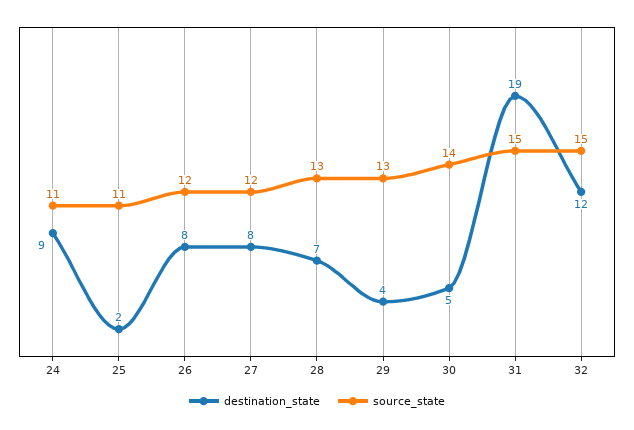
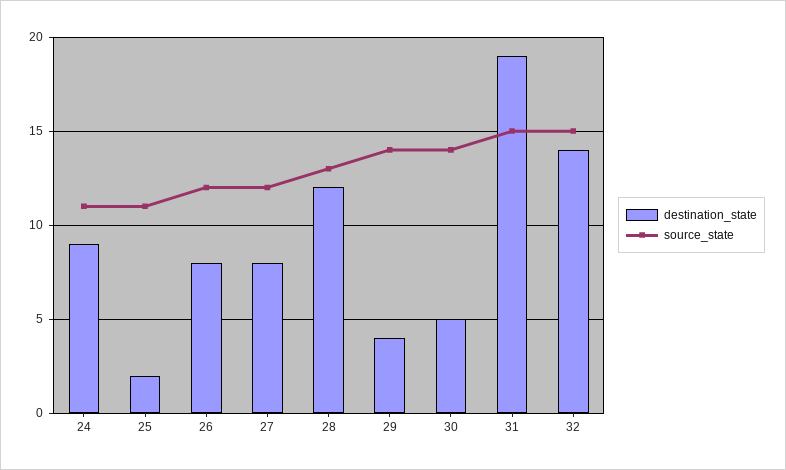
destination_state, 28: 7 -> 12
source_state, 29: 13 -> 14
destination_state, 32: 12 -> 14

